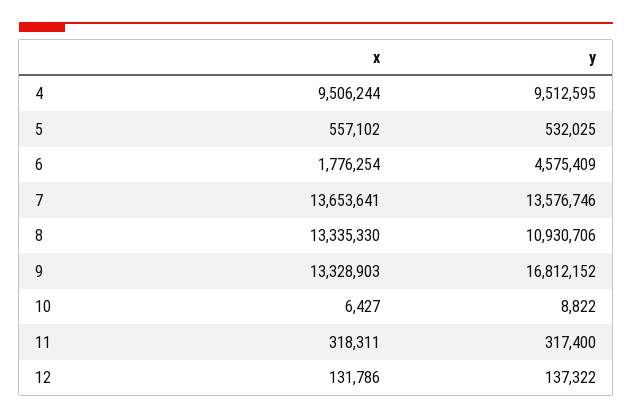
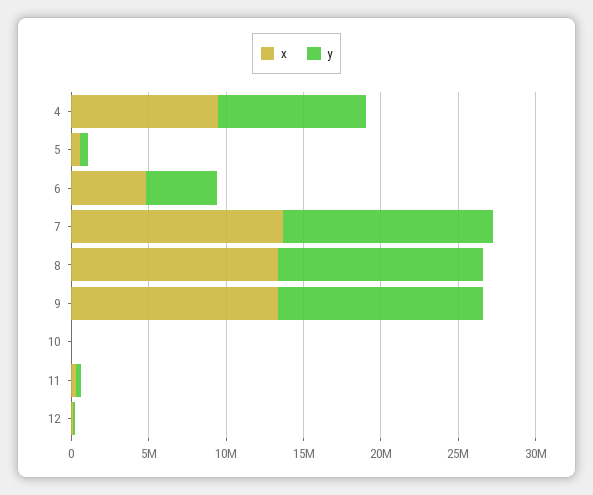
x, 6: 1776254 -> 5000000
y, 8: 10930706 -> 13000000
y, 9: 16812152 -> 13000000

